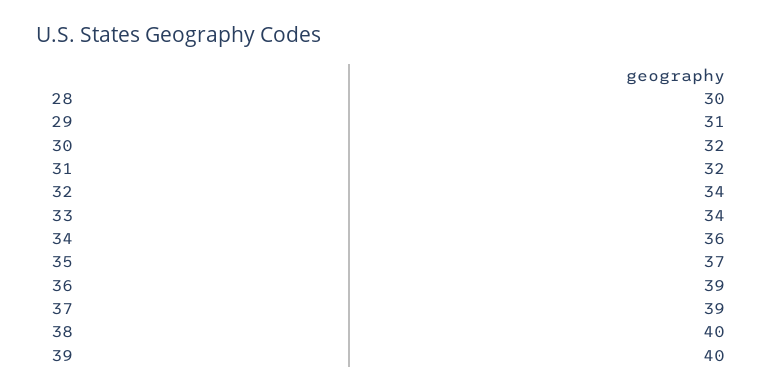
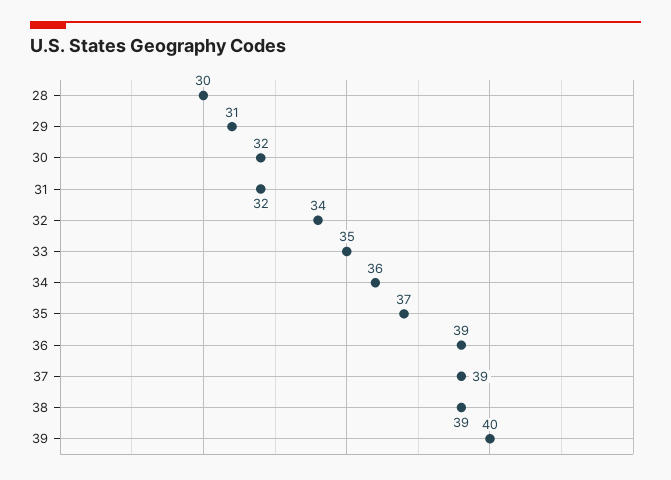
33: 34 -> 35
38: 40 -> 39

